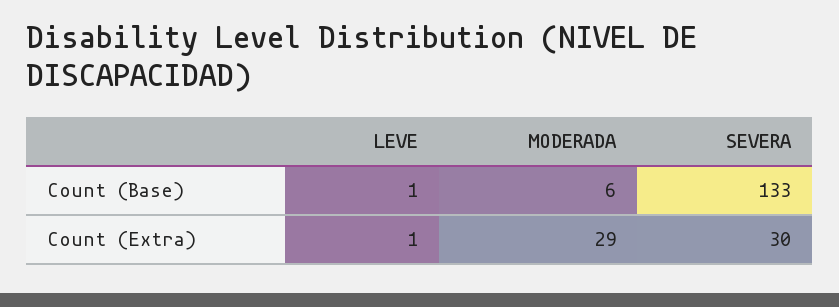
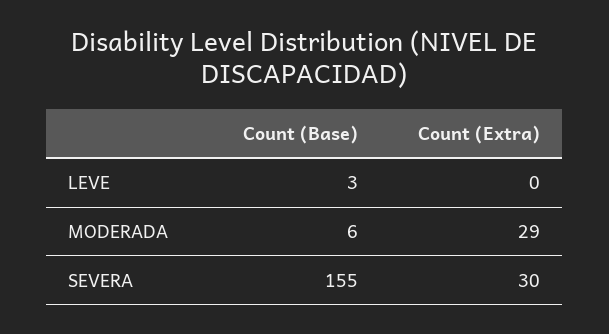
LEVE, Count (Base): 1 -> 3
SEVERA, Count (Base): 133 -> 155
LEVE, Count (Extra): 1 -> 0

